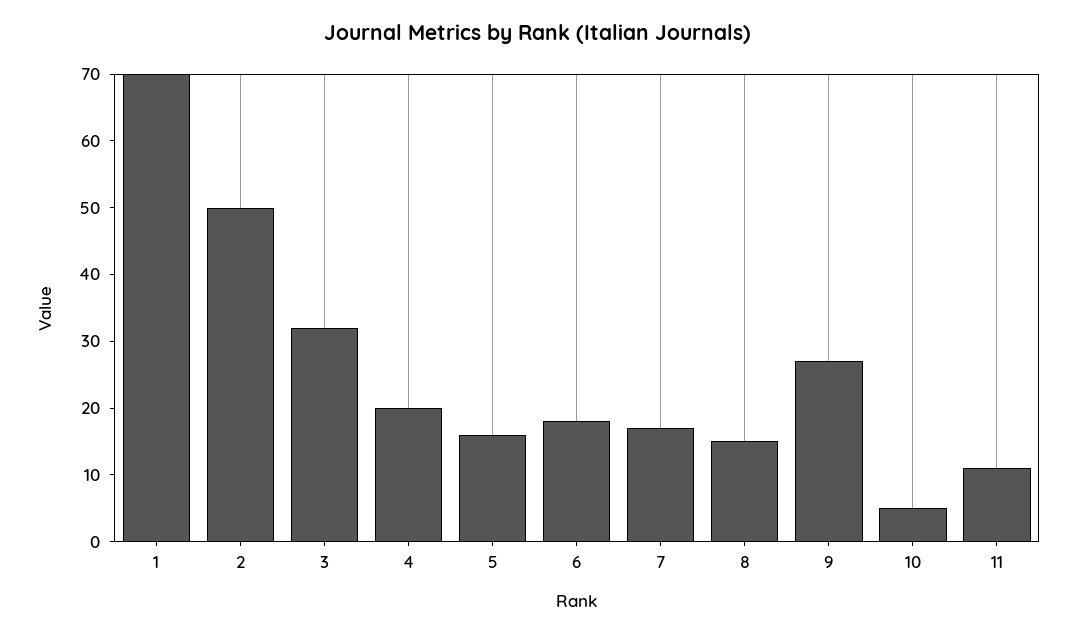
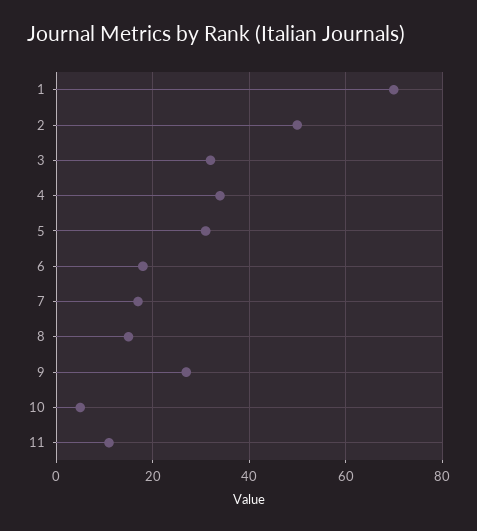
4: 20 -> 35
5: 15 -> 30

